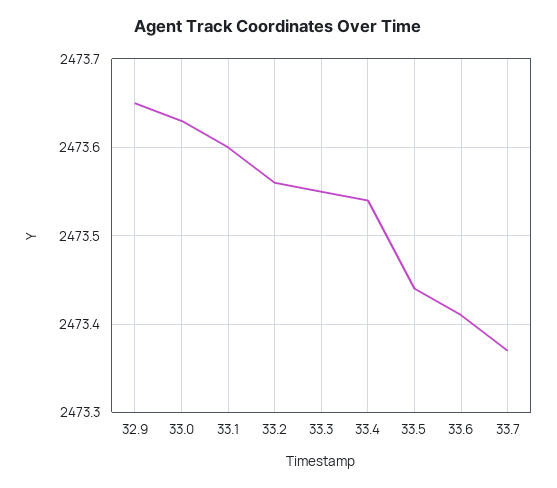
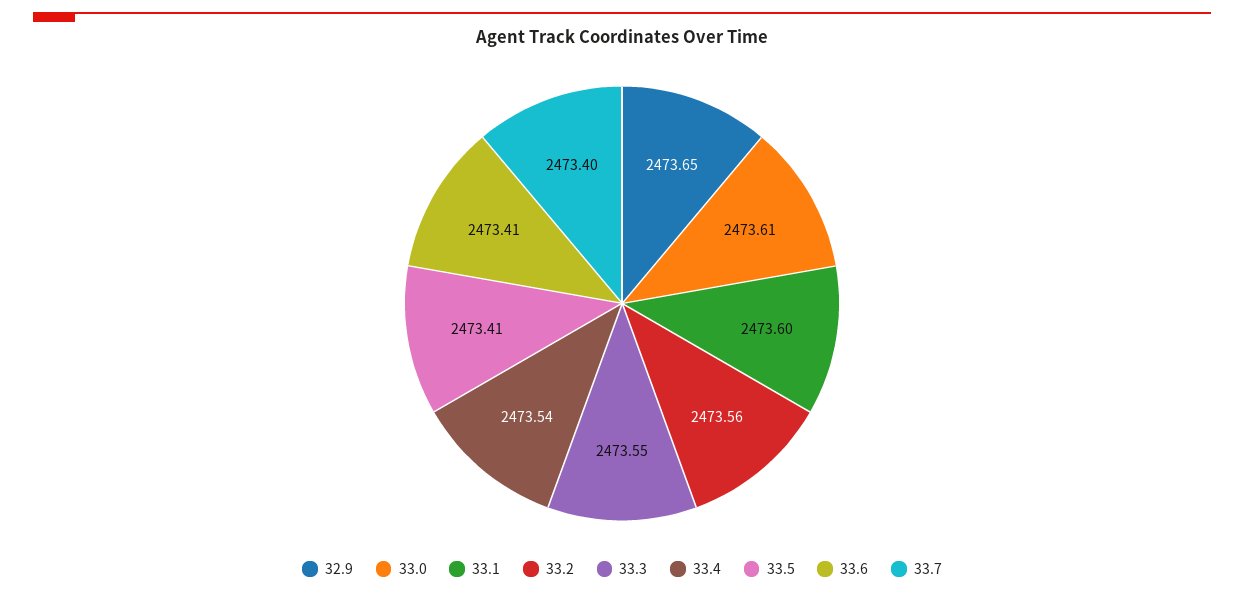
33.0: 2473.63 -> 2473.61
33.5: 2473.44 -> 2473.41
33.7: 2473.37 -> 2473.4

